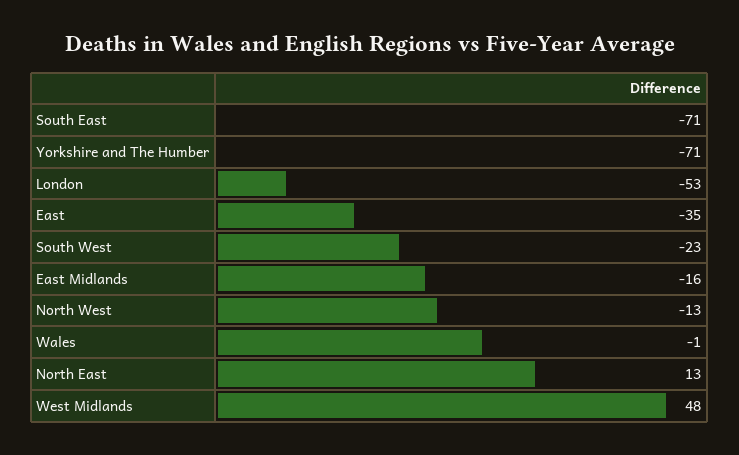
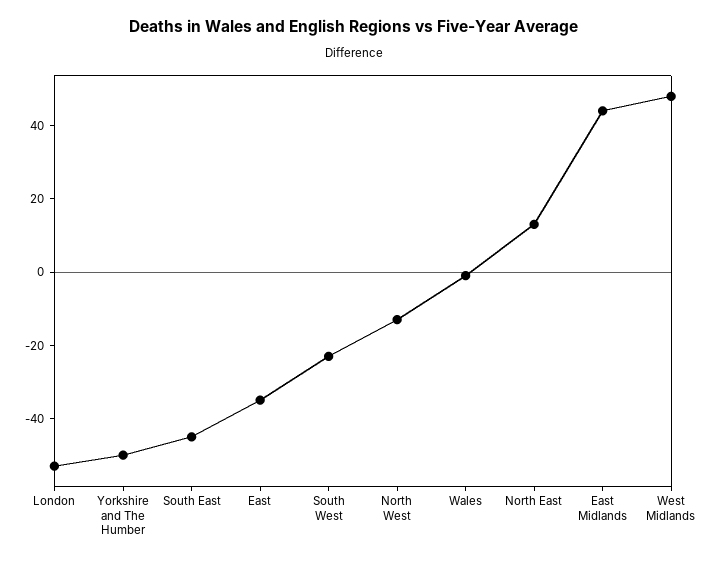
South East: -71 -> -45
Yorkshire and The Humber: -71 -> -50
East Midlands: -16 -> 45

